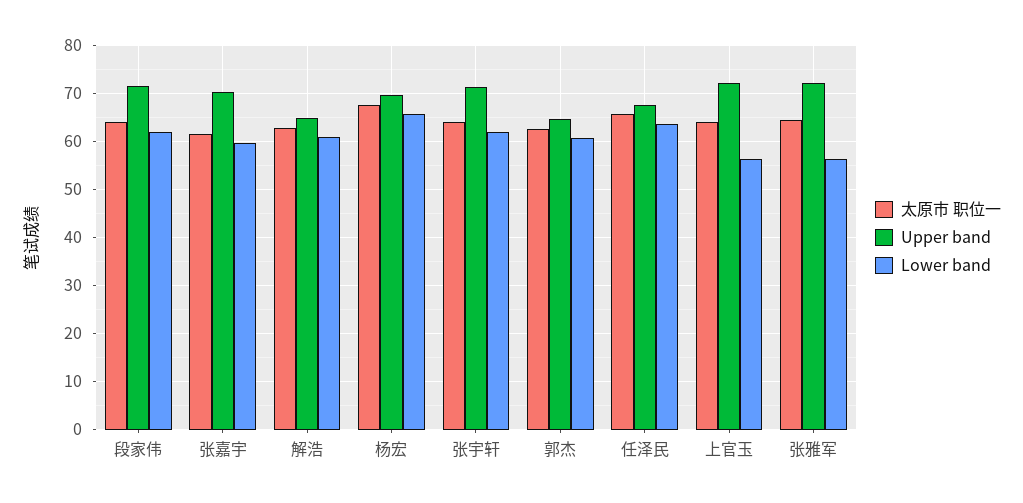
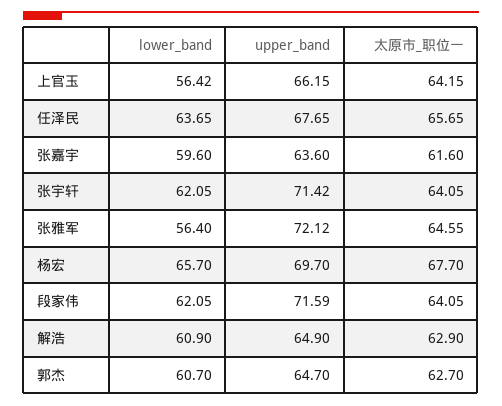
Upper band, 张嘉宇: 70 -> 63.6
Upper band, 上官玉: 72 -> 66.15

